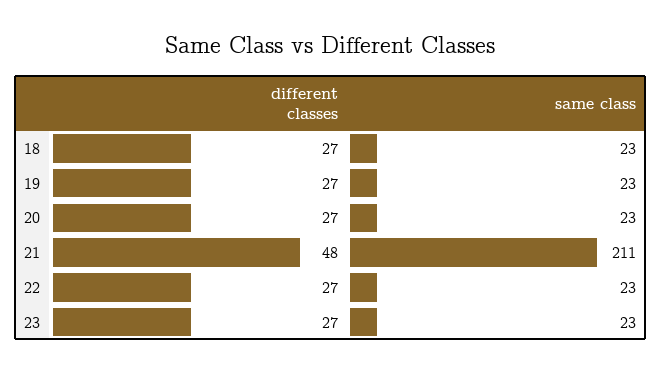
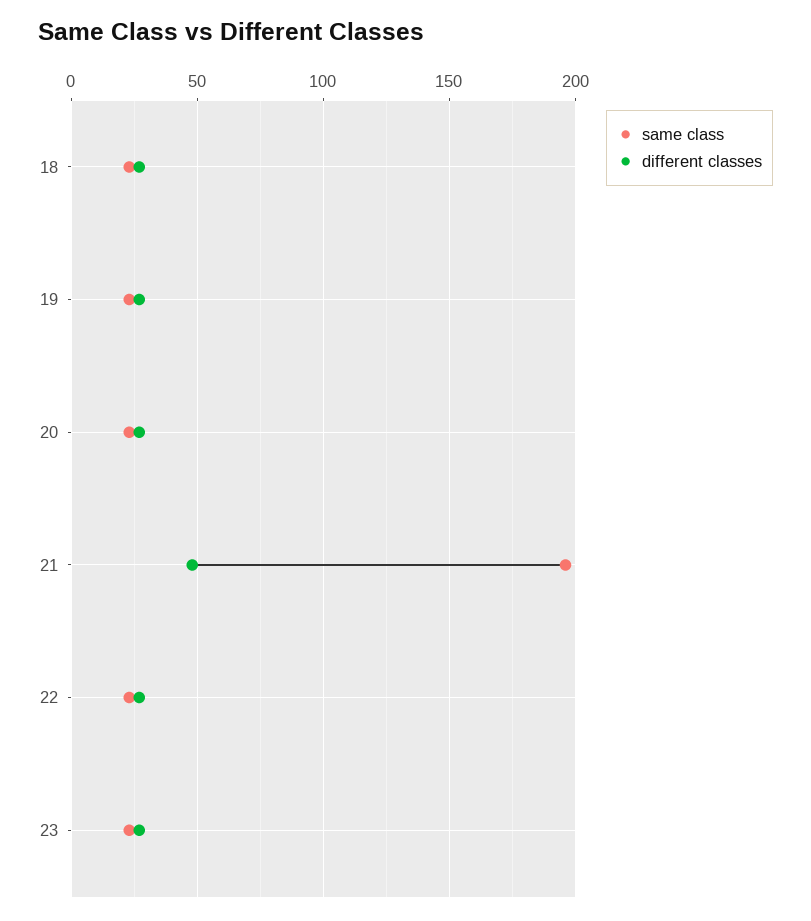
same class, 21: 211 -> 195

